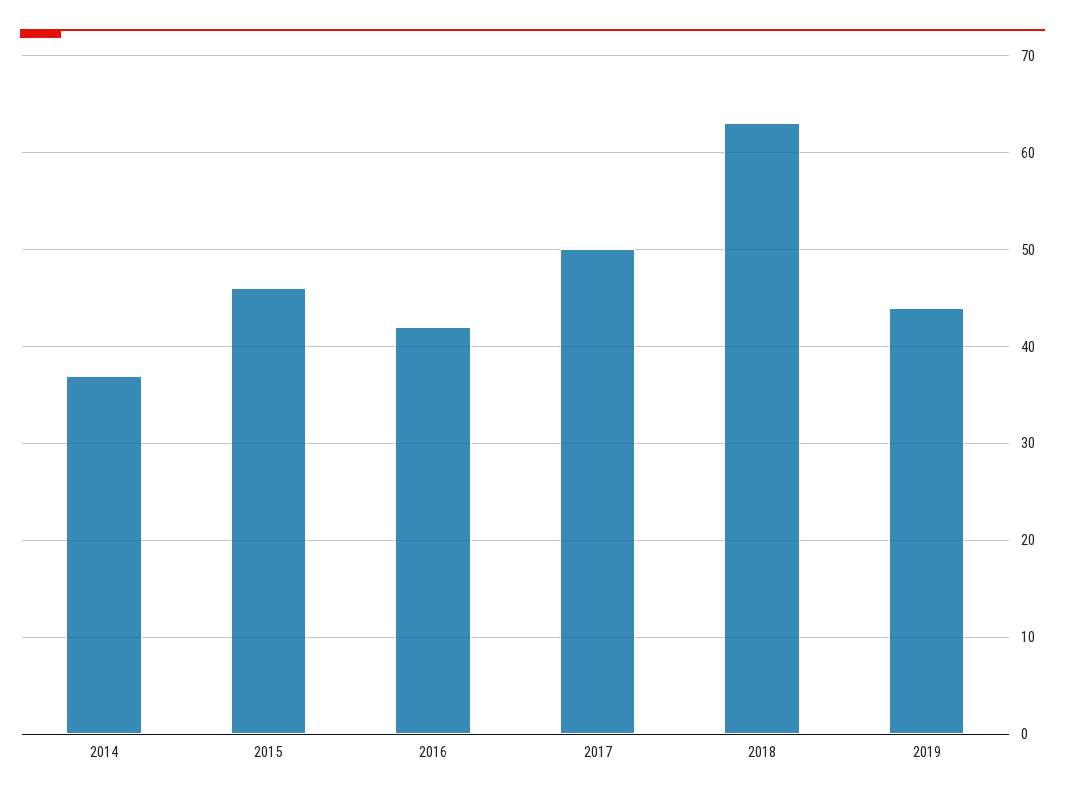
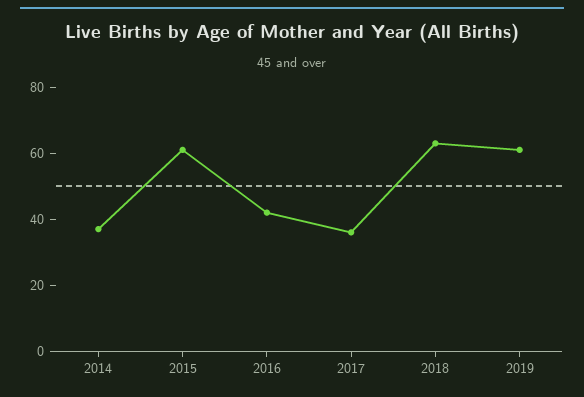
2015: 46 -> 60
2017: 50 -> 35
2019: 44 -> 60

